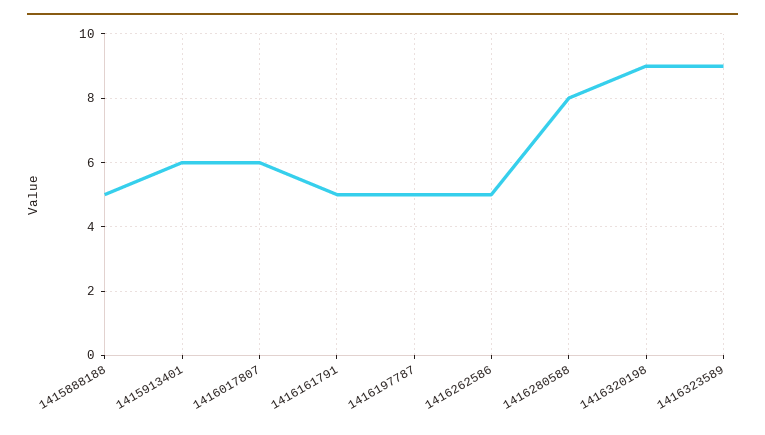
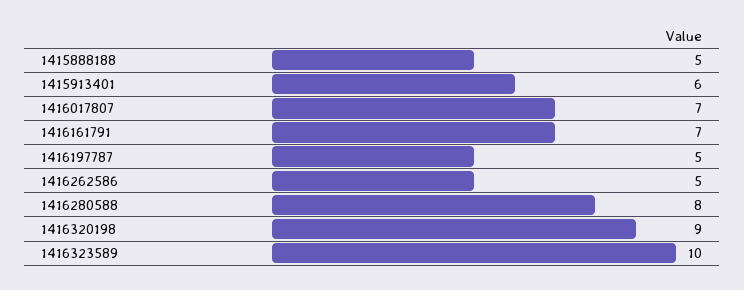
1416017807: 6 -> 7
1416161791: 5 -> 7
1416323589: 9 -> 10

